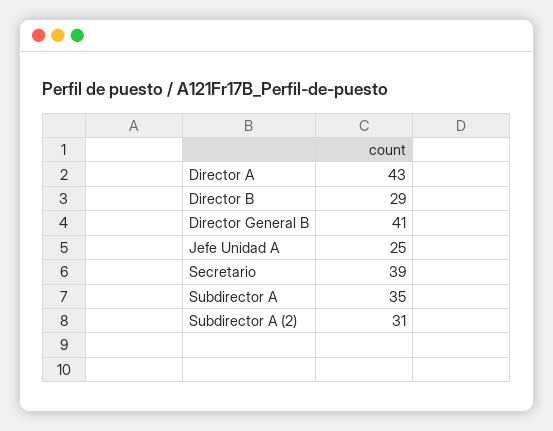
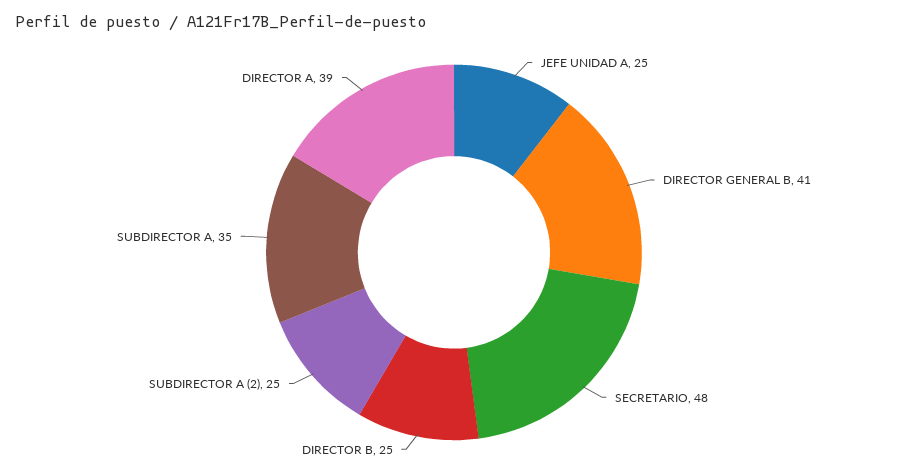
Director A: 43 -> 39
Director B: 29 -> 25
Secretario: 39 -> 48
Subdirector A (2): 31 -> 25

